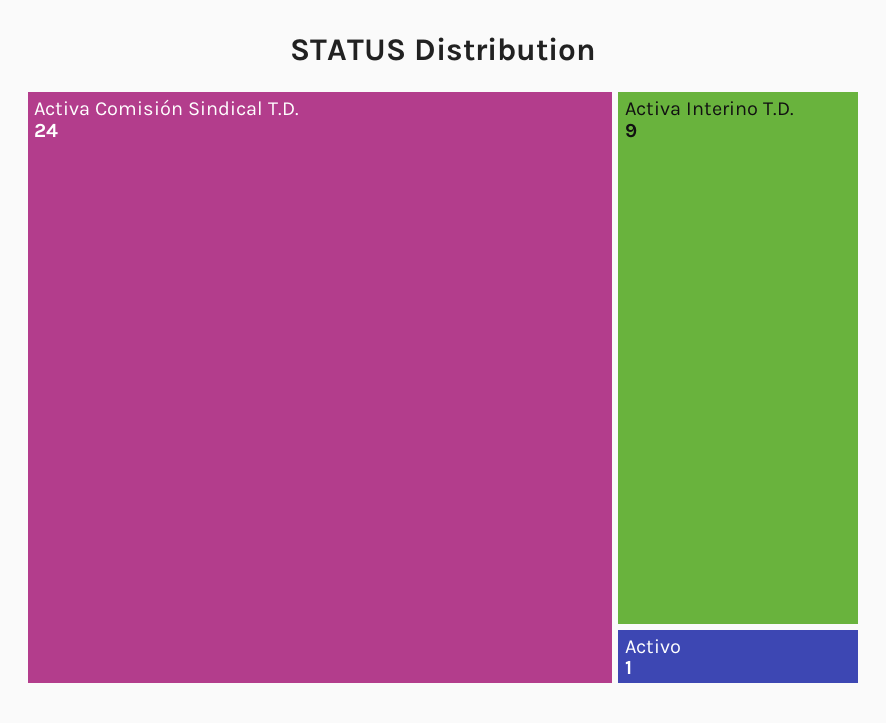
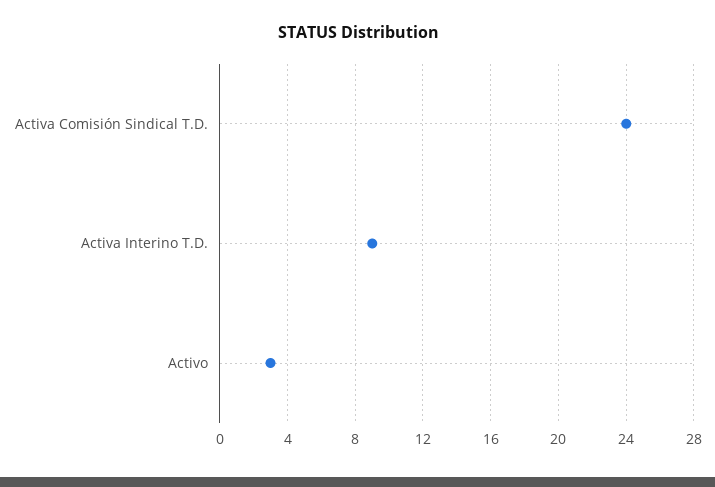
Activo: 1 -> 3

